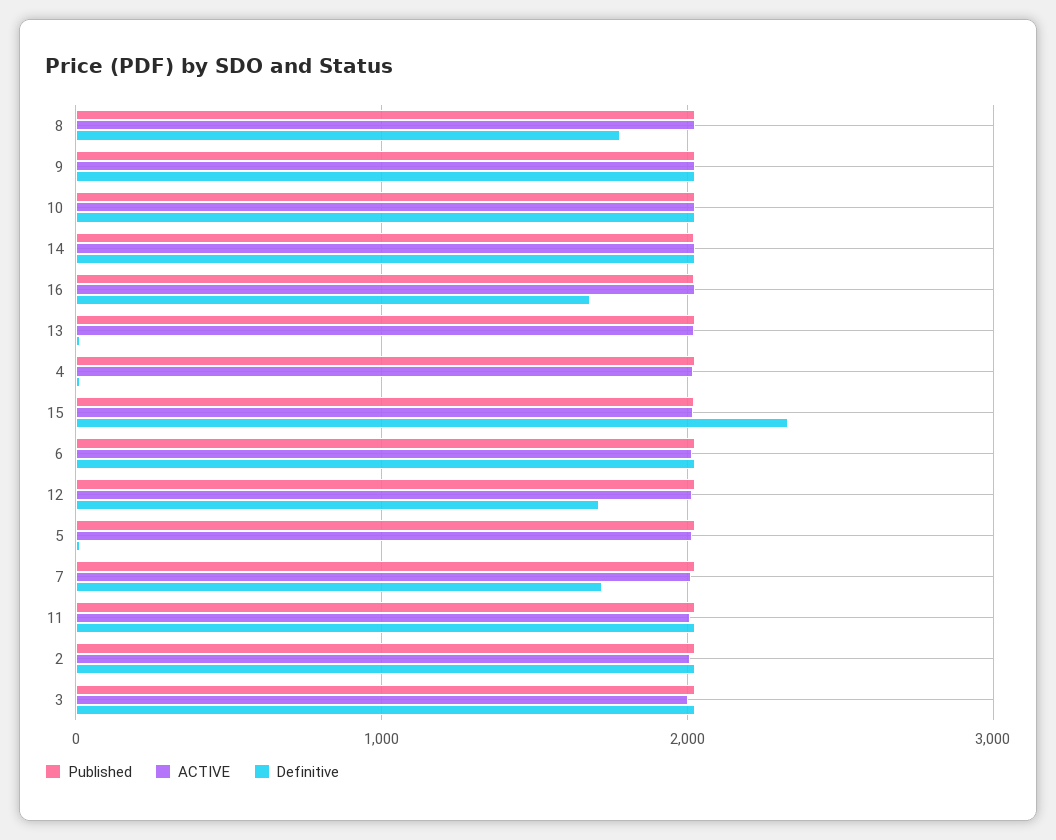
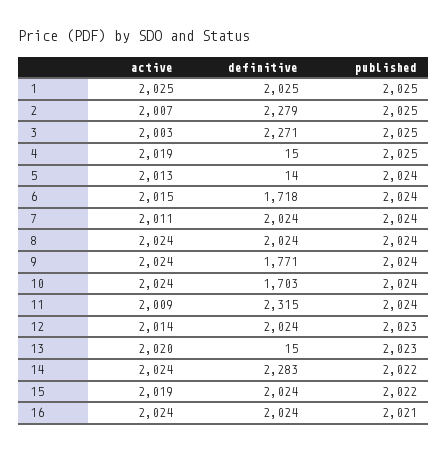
Definitive, 8: 1800 -> 2024
Definitive, 9: 2000 -> 1771
Definitive, 10: 2000 -> 1703
Definitive, 14: 2000 -> 2283
Definitive, 16: 1700 -> 2024
Definitive, 15: 2300 -> 2024
Definitive, 6: 2000 -> 1718
Definitive, 12: 1700 -> 2024
Definitive, 7: 1700 -> 2024
Definitive, 11: 2000 -> 2315
Definitive, 2: 2000 -> 2279
Definitive, 3: 2000 -> 2271
ACTIVE, 1: none -> 2025
Definitive, 1: none -> 2025
Published, 1: none -> 2025

